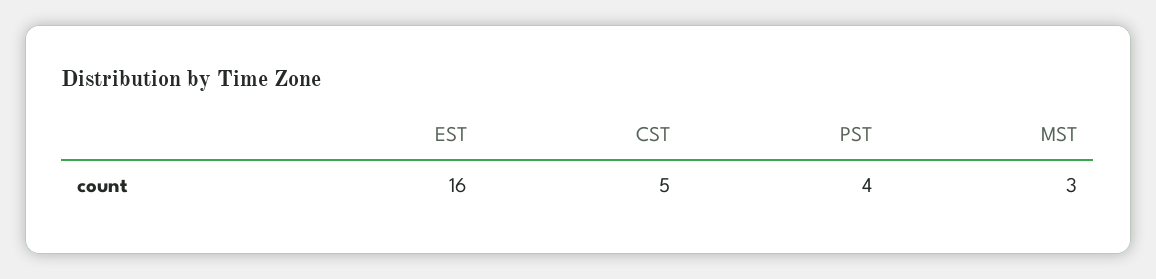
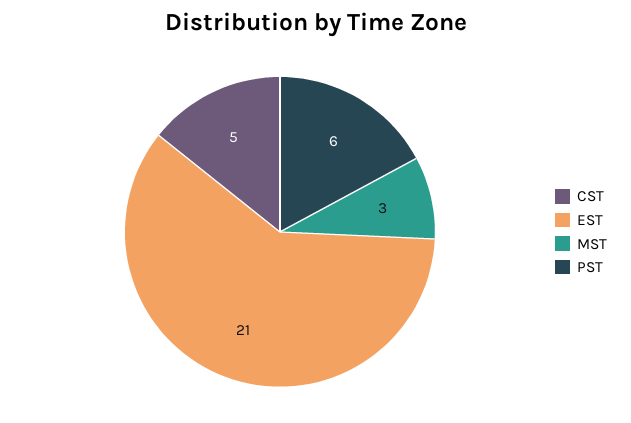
EST: 16 -> 21
PST: 4 -> 6

